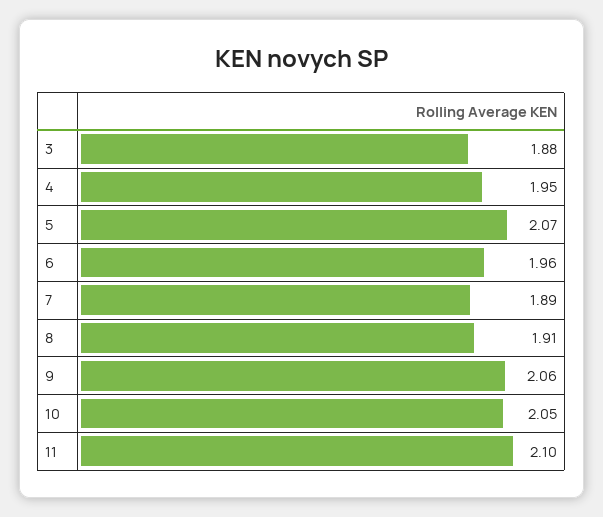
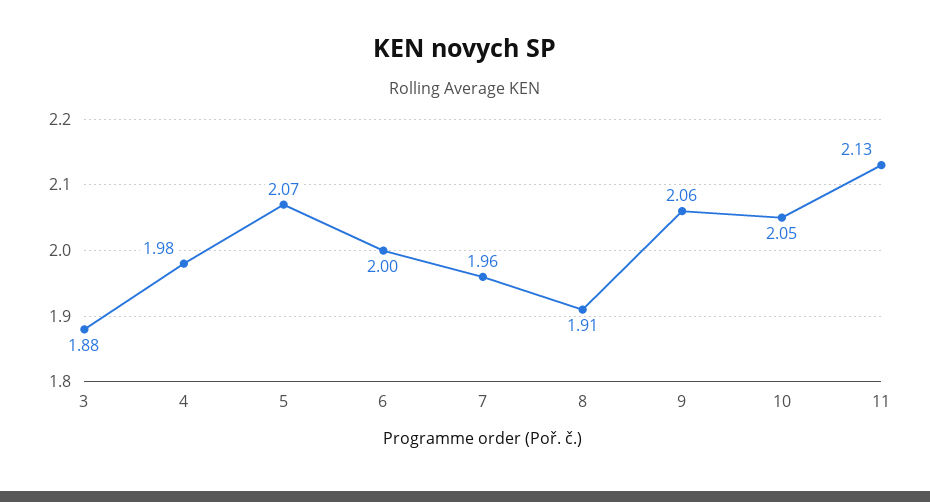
4: 1.95 -> 1.98
6: 1.96 -> 2
7: 1.89 -> 1.96
11: 2.1 -> 2.13

